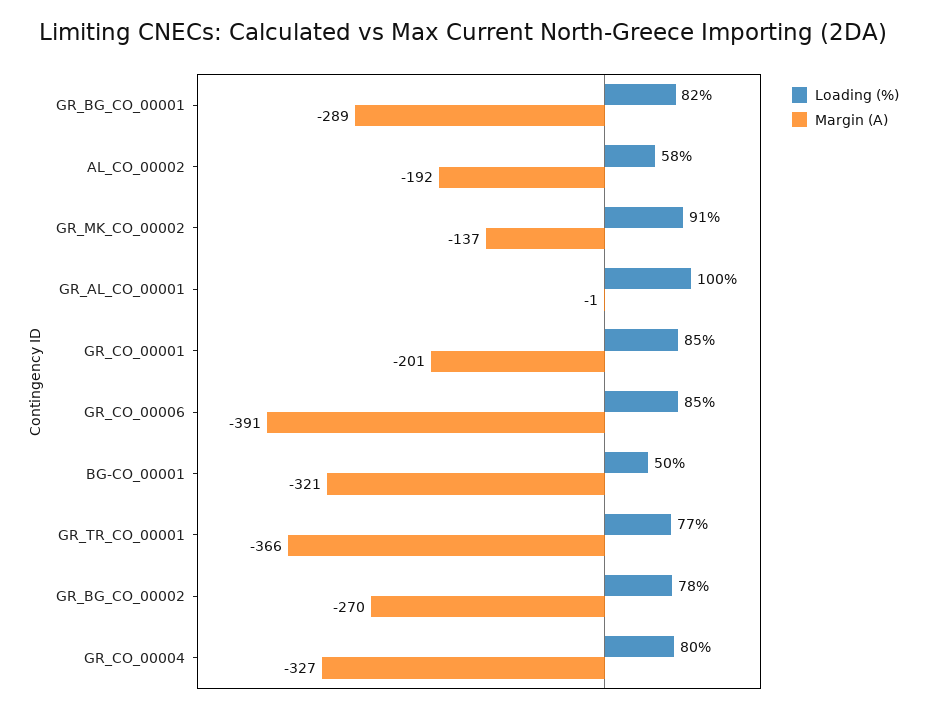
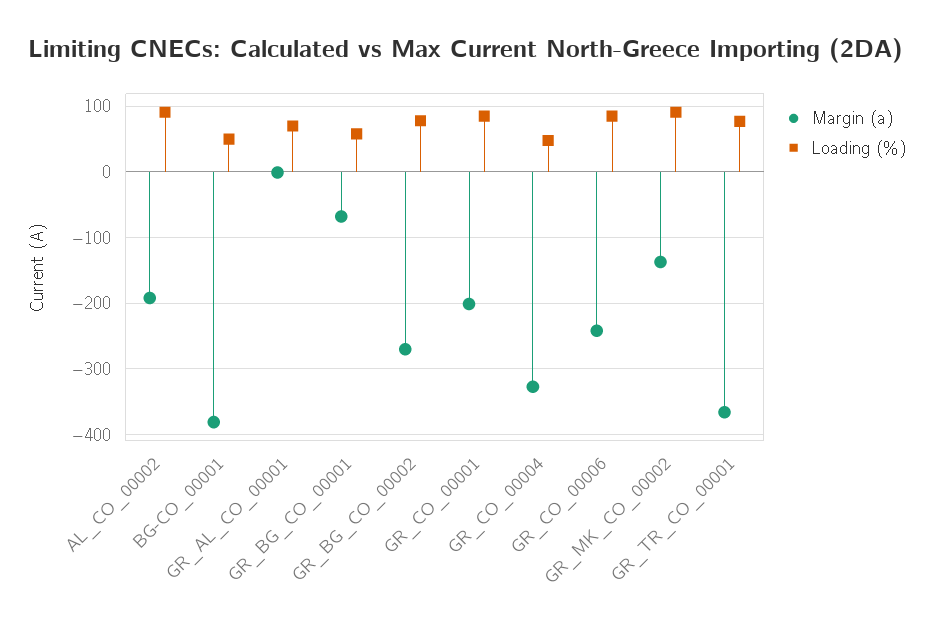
Loading (%), GR_BG_CO_00001: 82 -> 60
Margin (A), GR_BG_CO_00001: -289 -> -70
Loading (%), AL_CO_00002: 58 -> 90
Loading (%), GR_AL_CO_00001: 100 -> 70
Margin (A), GR_CO_00006: -391 -> -240
Margin (A), BG-CO_00001: -321 -> -380
Loading (%), GR_CO_00004: 80 -> 50

